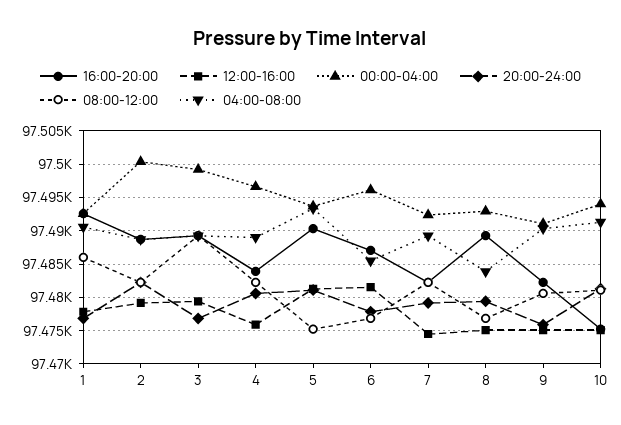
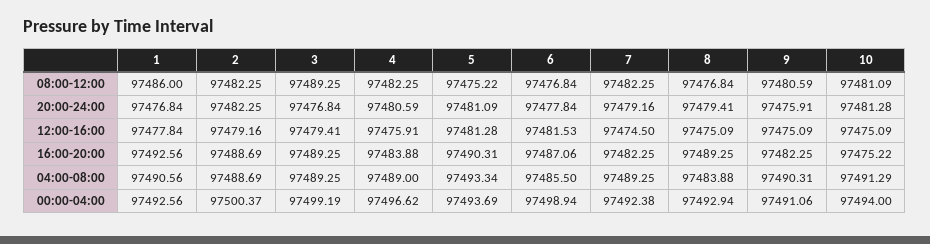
00:00-04:00, 6: 97496 -> 97498.94

